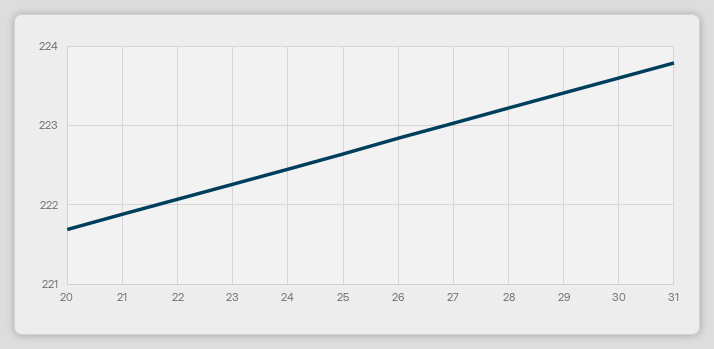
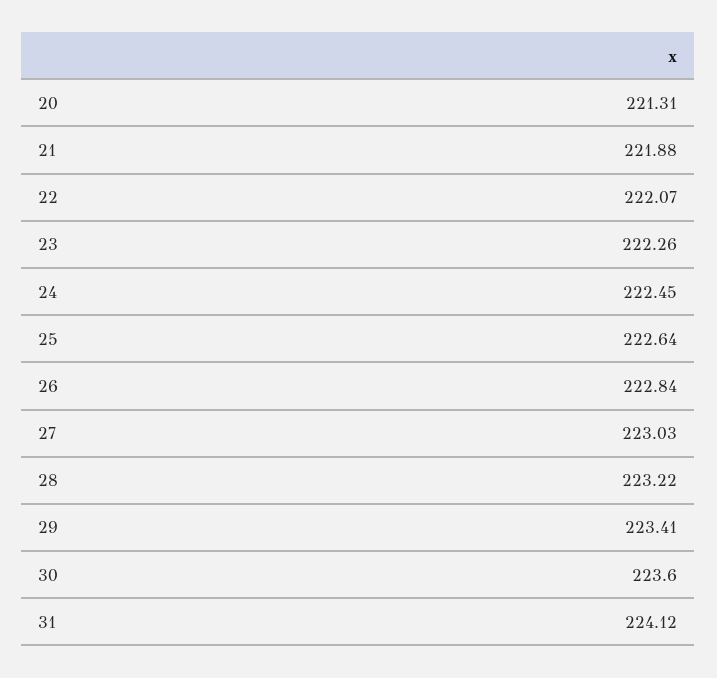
20: 221.7 -> 221.31
31: 223.8 -> 224.12

